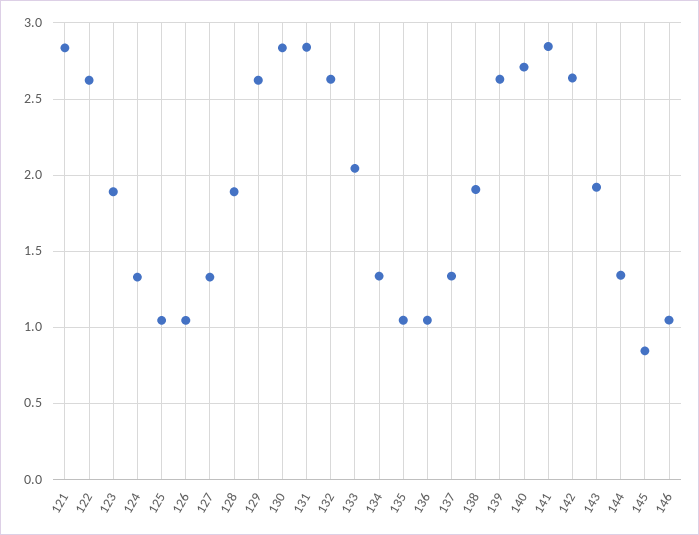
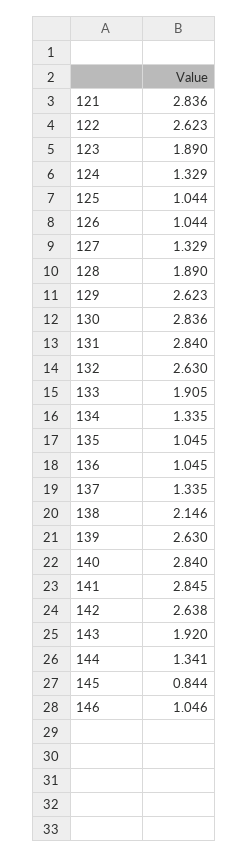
133: 2.05 -> 1.905
138: 1.9 -> 2.146
140: 2.7 -> 2.84

